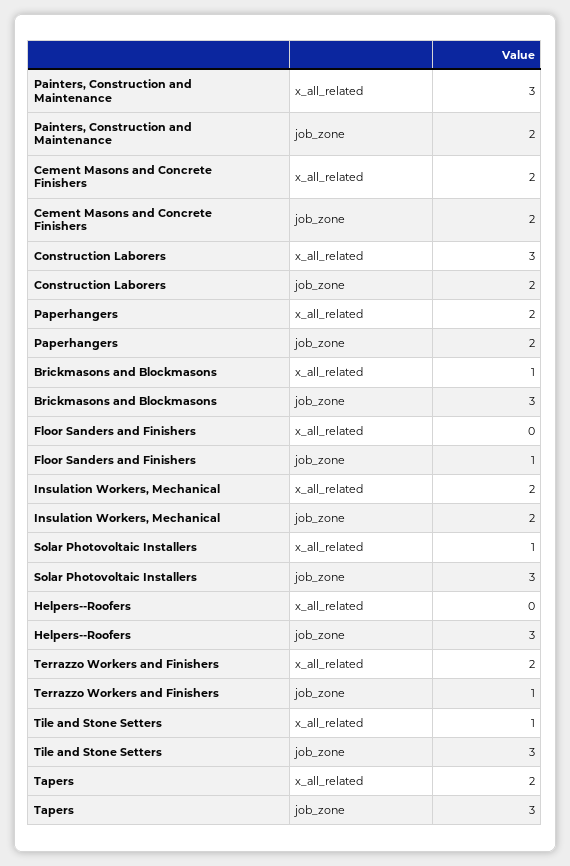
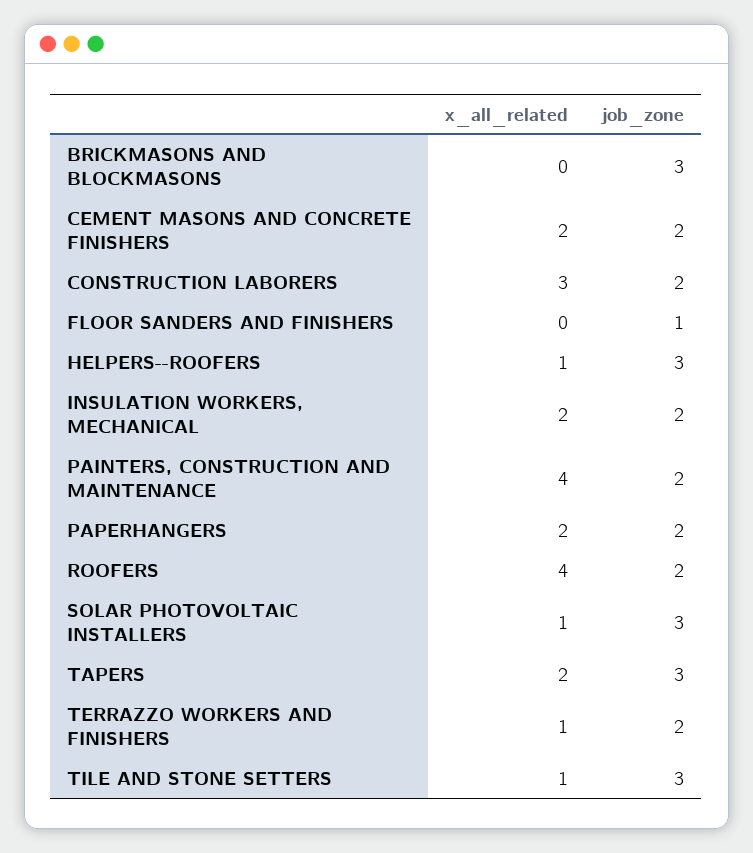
Painters, Construction and Maintenance, x_all_related: 3 -> 4
Brickmasons and Blockmasons, x_all_related: 1 -> 0
Helpers--Roofers, x_all_related: 0 -> 1
Terrazzo Workers and Finishers, x_all_related: 2 -> 1
Terrazzo Workers and Finishers, job_zone: 1 -> 2
ROOFERS, x_all_related: none -> 4
ROOFERS, job_zone: none -> 2

